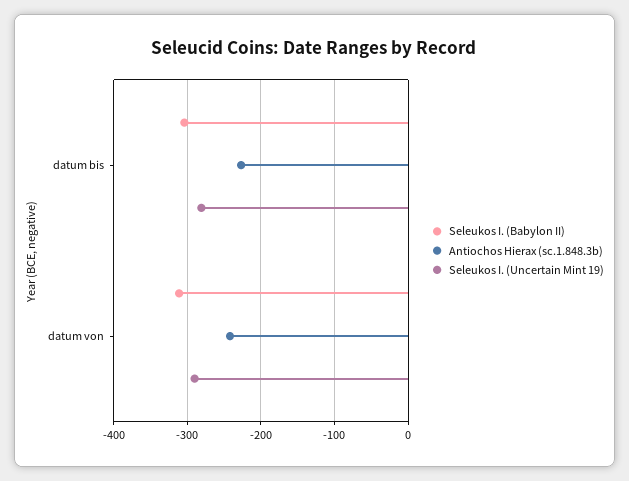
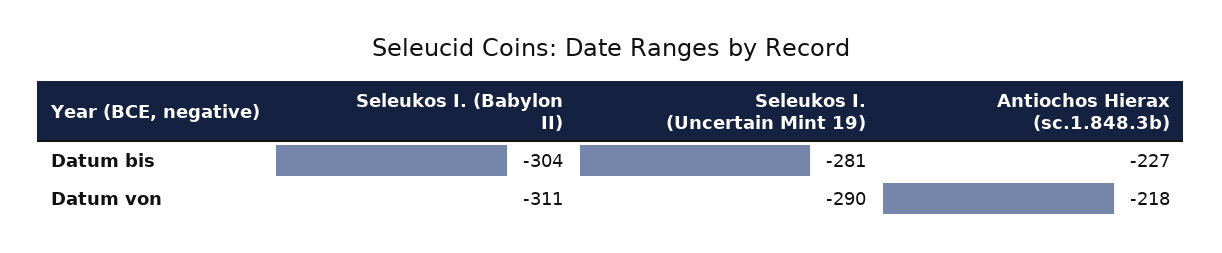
Antiochos Hierax (sc.1.848.3b), datum von: -240 -> -218

